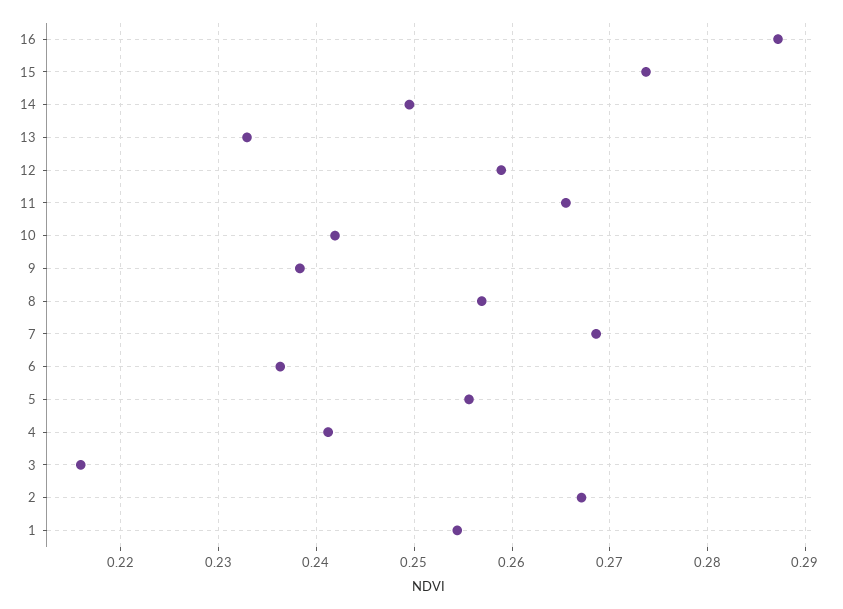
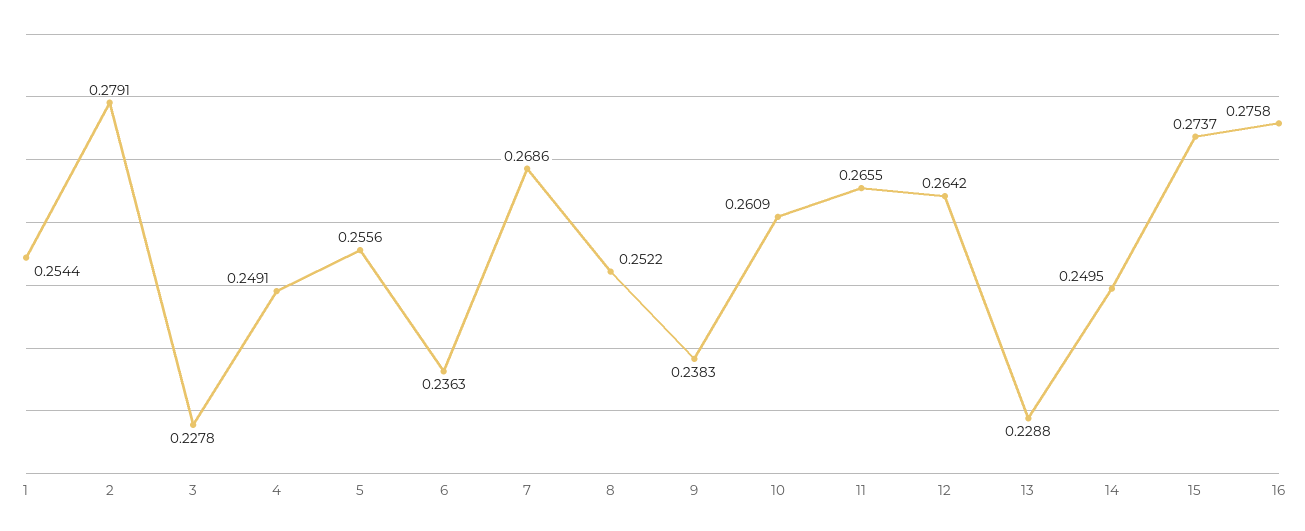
16: 0.287 -> 0.2758
13: 0.233 -> 0.2288
12: 0.259 -> 0.2642
10: 0.242 -> 0.2609
8: 0.257 -> 0.2522
4: 0.241 -> 0.2491
3: 0.216 -> 0.2278
2: 0.267 -> 0.2791

